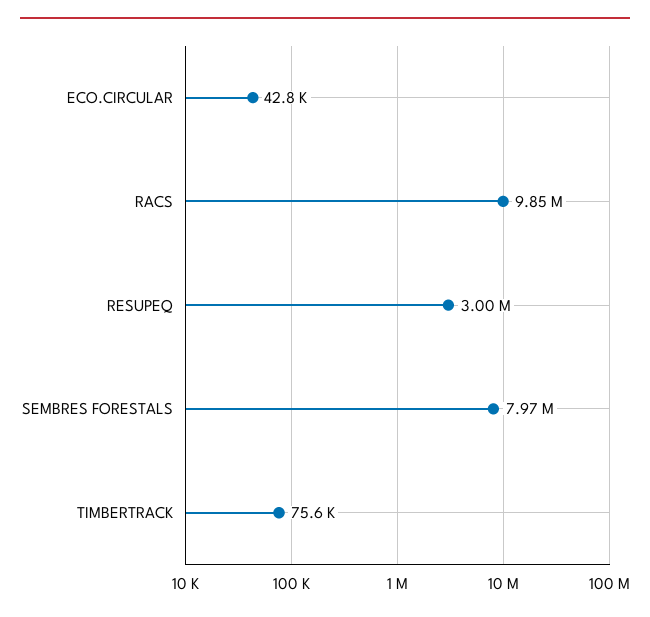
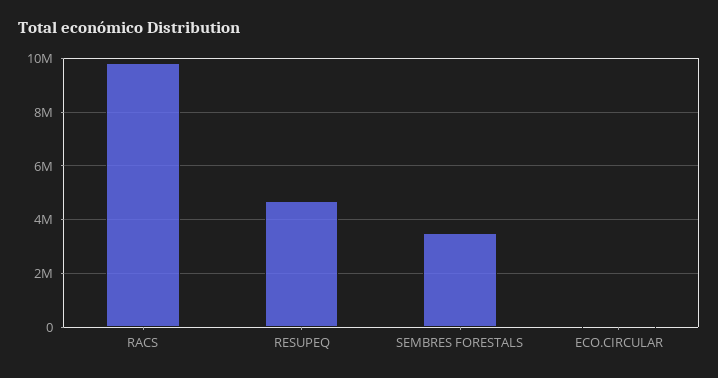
RESUPEQ: 3000000 -> 4750000
SEMBRES FORESTALS: 7970000 -> 3500000
TIMBERTRACK: 75600 -> none

